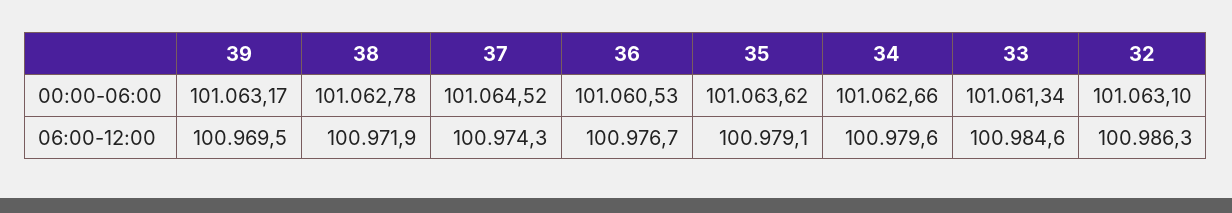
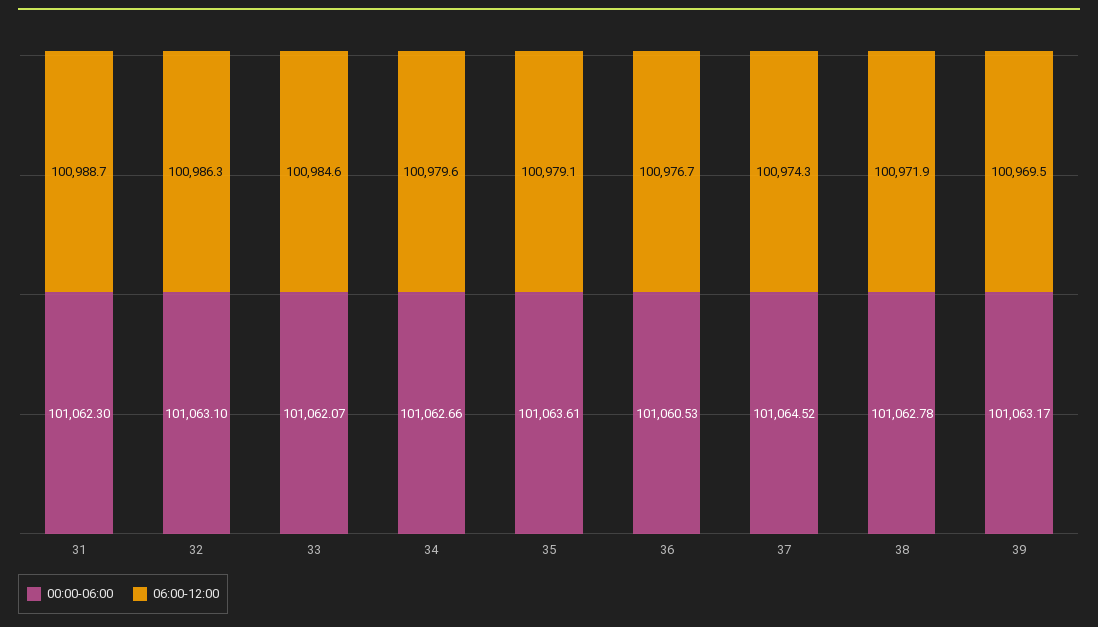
00:00-06:00, 35: 101063.62 -> 101063.61
00:00-06:00, 33: 101061.34 -> 101062.07
00:00-06:00, 31: none -> 101062.3
06:00-12:00, 31: none -> 100988.7

